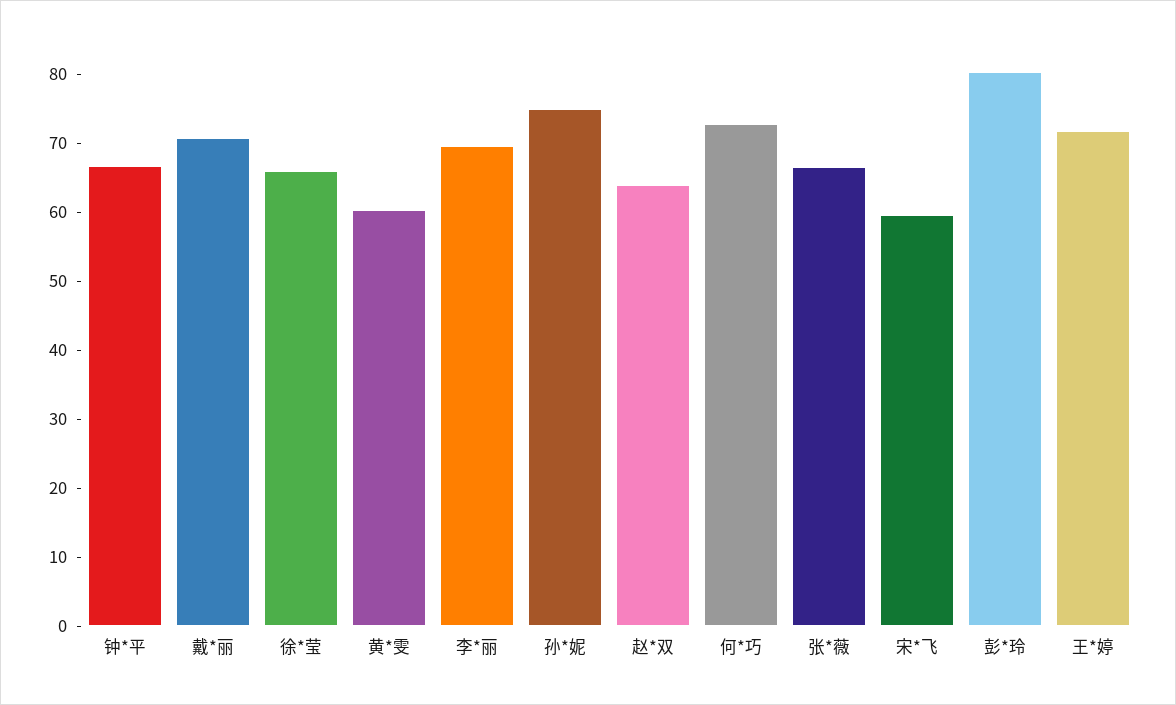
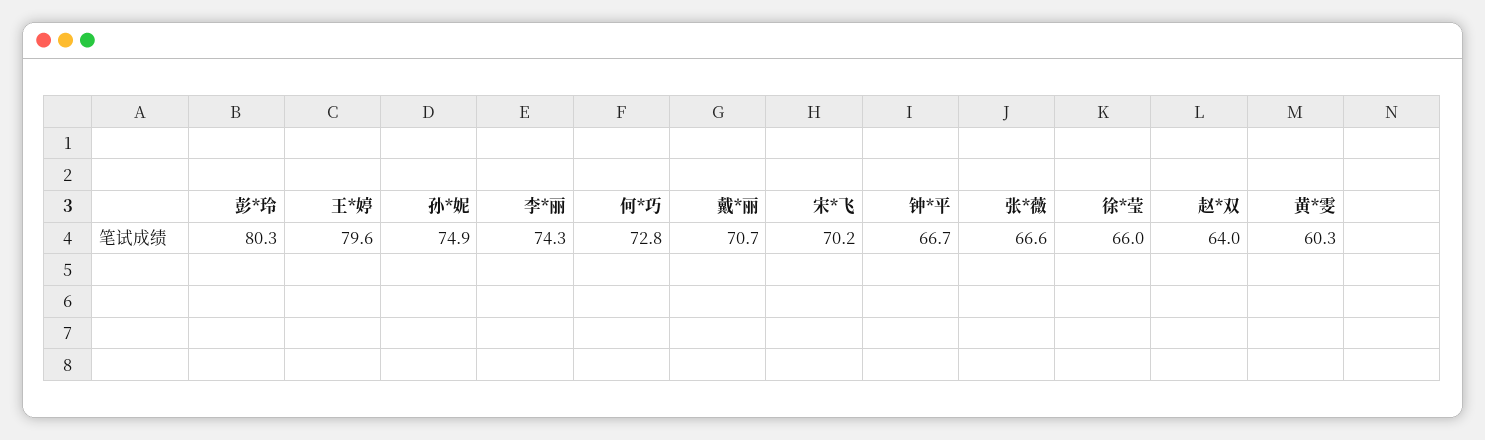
李*丽: 70 -> 74.3
宋*飞: 60 -> 70.2
王*婷: 72 -> 79.6

